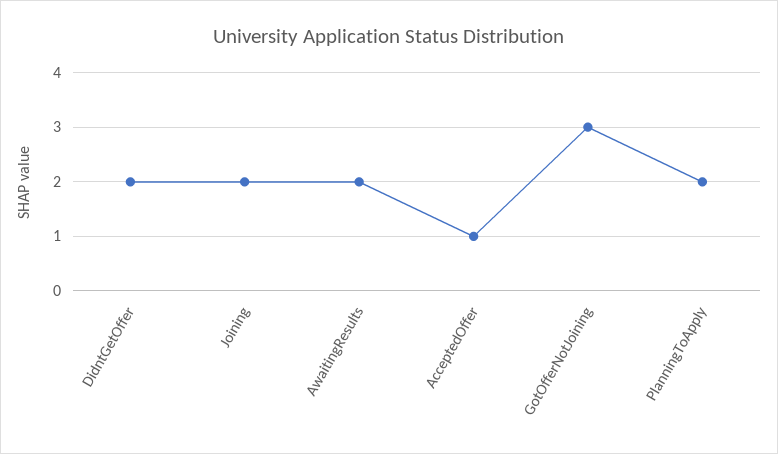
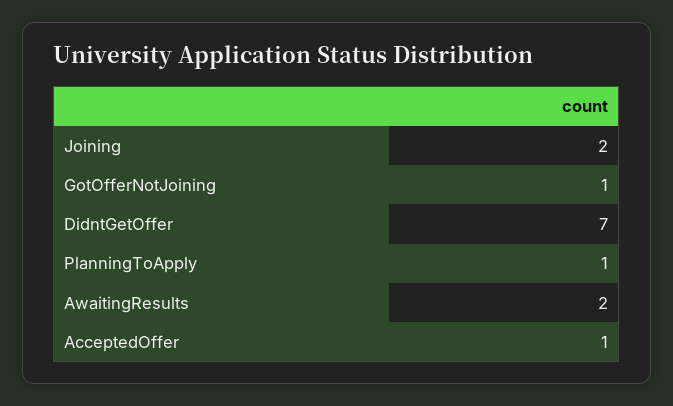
DidntGetOffer: 2 -> 7
GotOfferNotJoining: 3 -> 1
PlanningToApply: 2 -> 1

